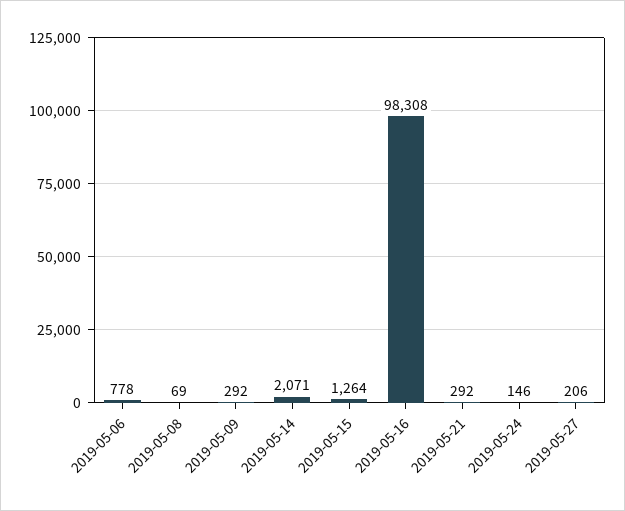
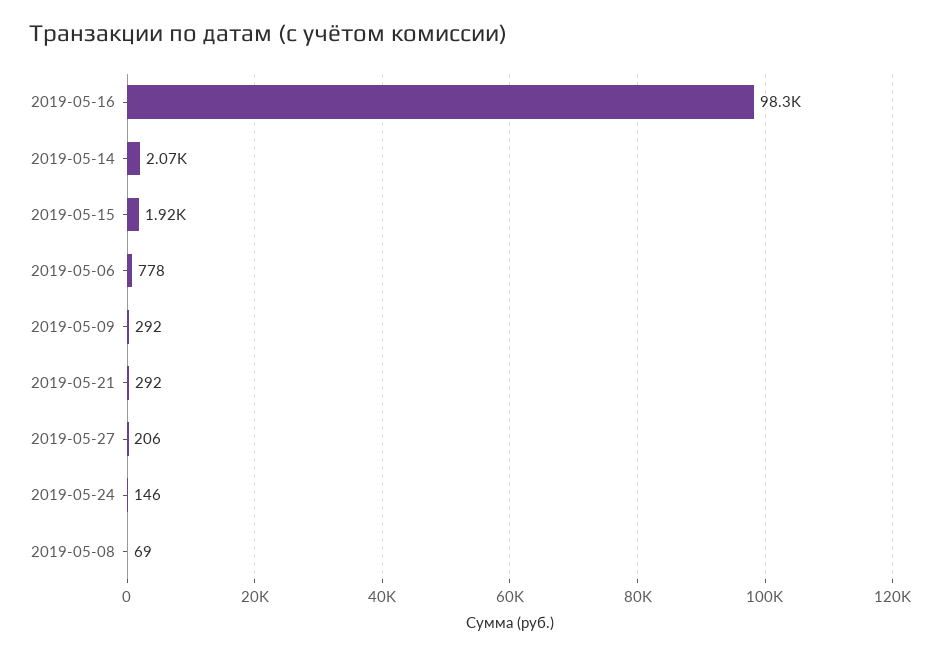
2019-05-15: 1264 -> 1920

